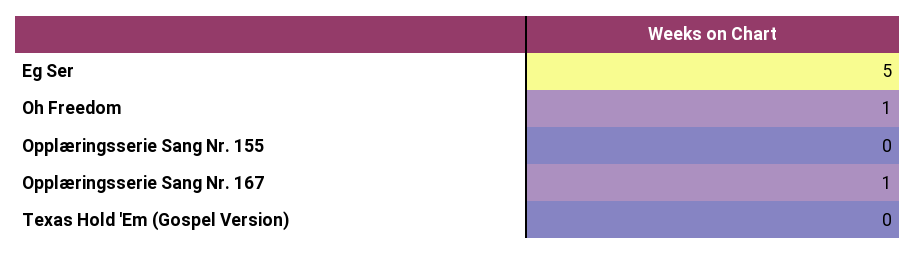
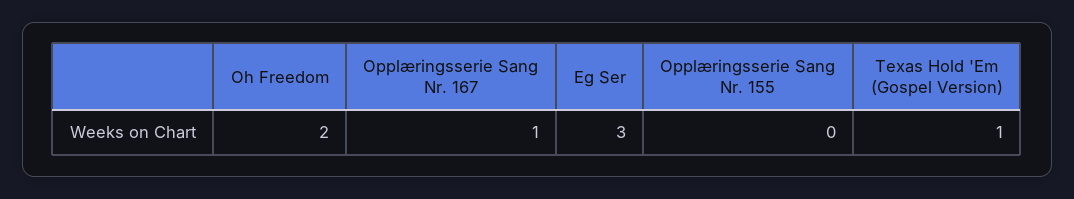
Eg Ser: 5 -> 3
Oh Freedom: 1 -> 2
Texas Hold 'Em (Gospel Version): 0 -> 1

